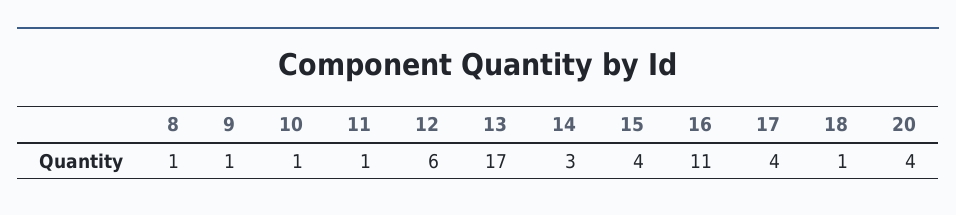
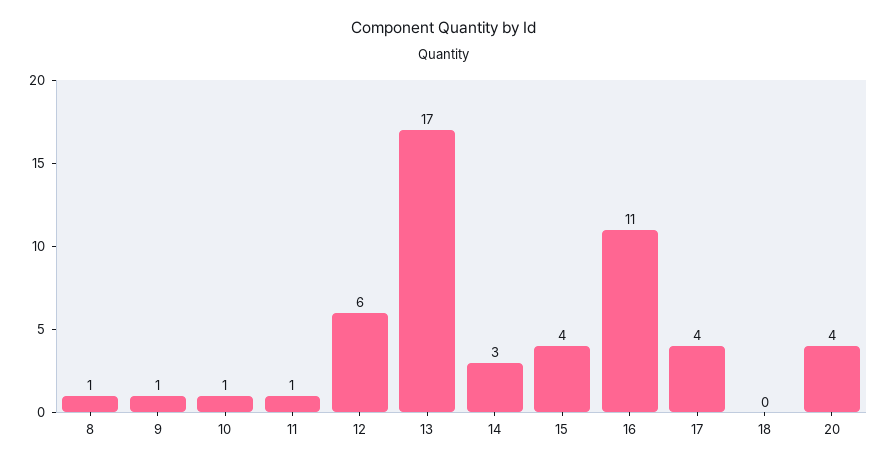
18: 1 -> 0

